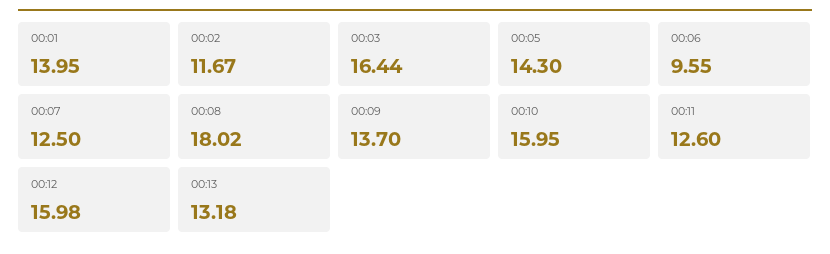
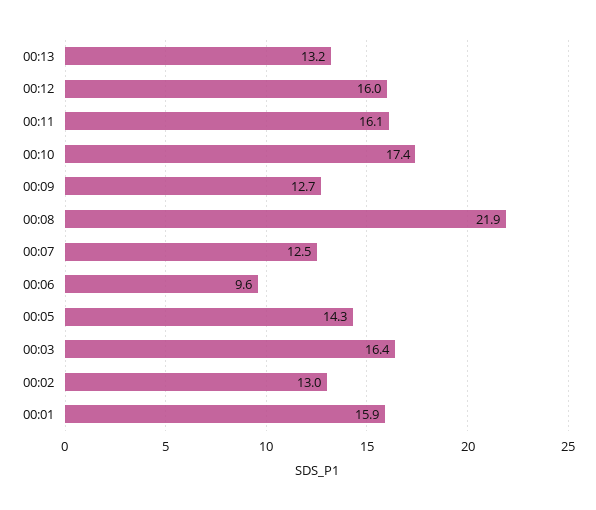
00:01: 13.95 -> 15.9
00:02: 11.67 -> 13
00:08: 18.02 -> 21.9
00:09: 13.7 -> 12.7
00:10: 15.95 -> 17.4
00:11: 12.6 -> 16.1

